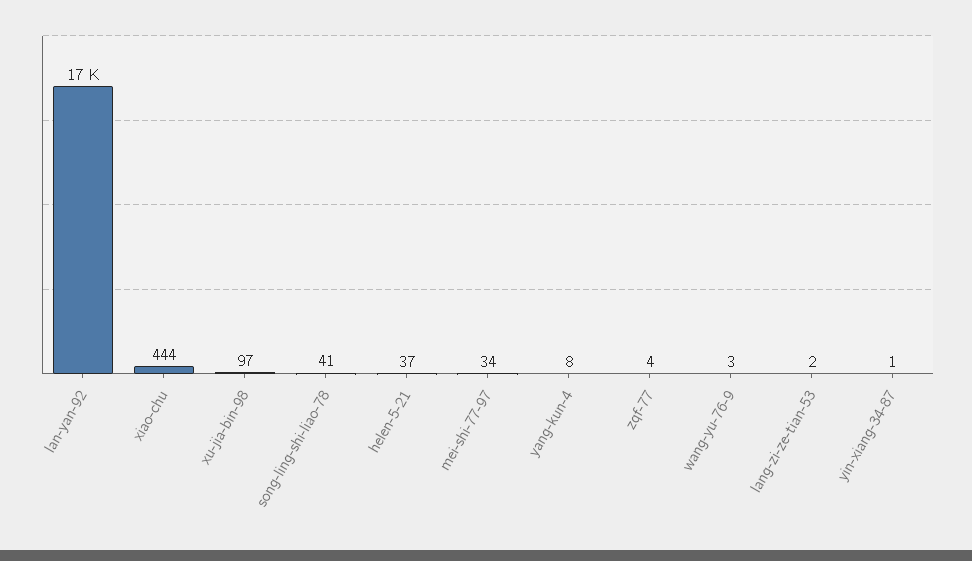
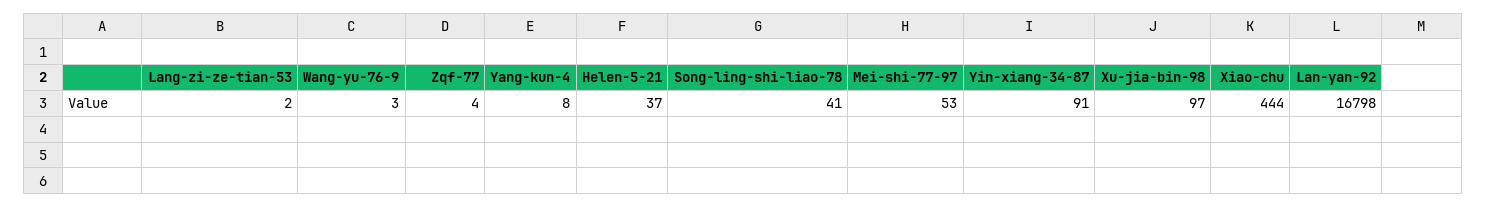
mei-shi-77-97: 34 -> 53
yin-xiang-34-87: 1 -> 91

